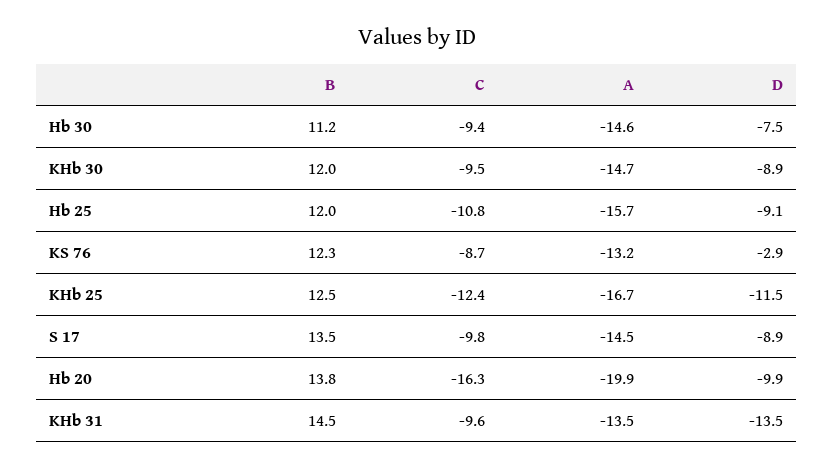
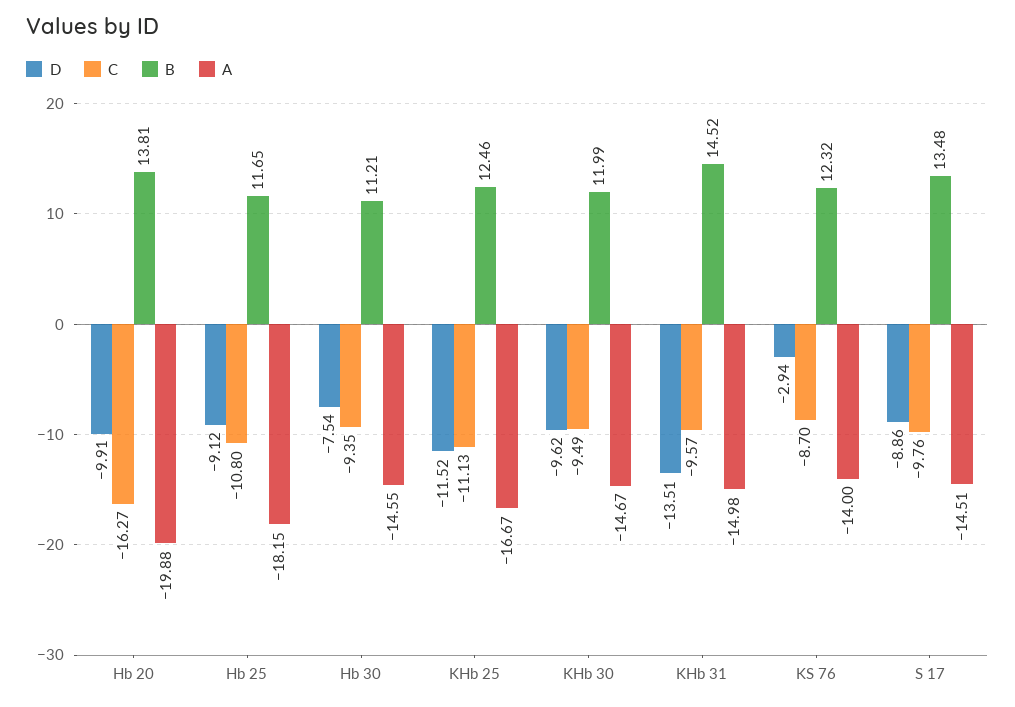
D, KHb 30: -8.9 -> -9.62
B, Hb 25: 12 -> 11.65
A, Hb 25: -15.7 -> -18.15
A, KS 76: -13.2 -> -14
C, KHb 25: -12.4 -> -11.13
A, KHb 31: -13.5 -> -14.98

